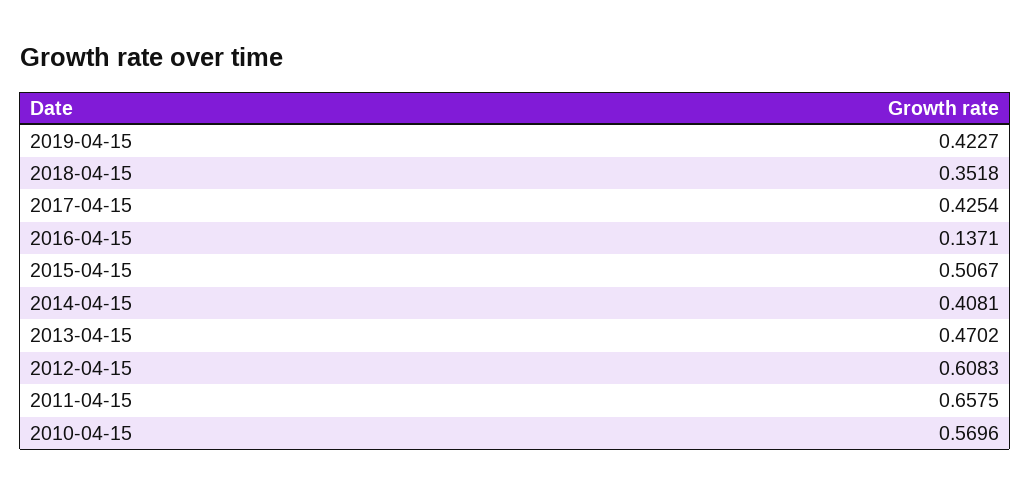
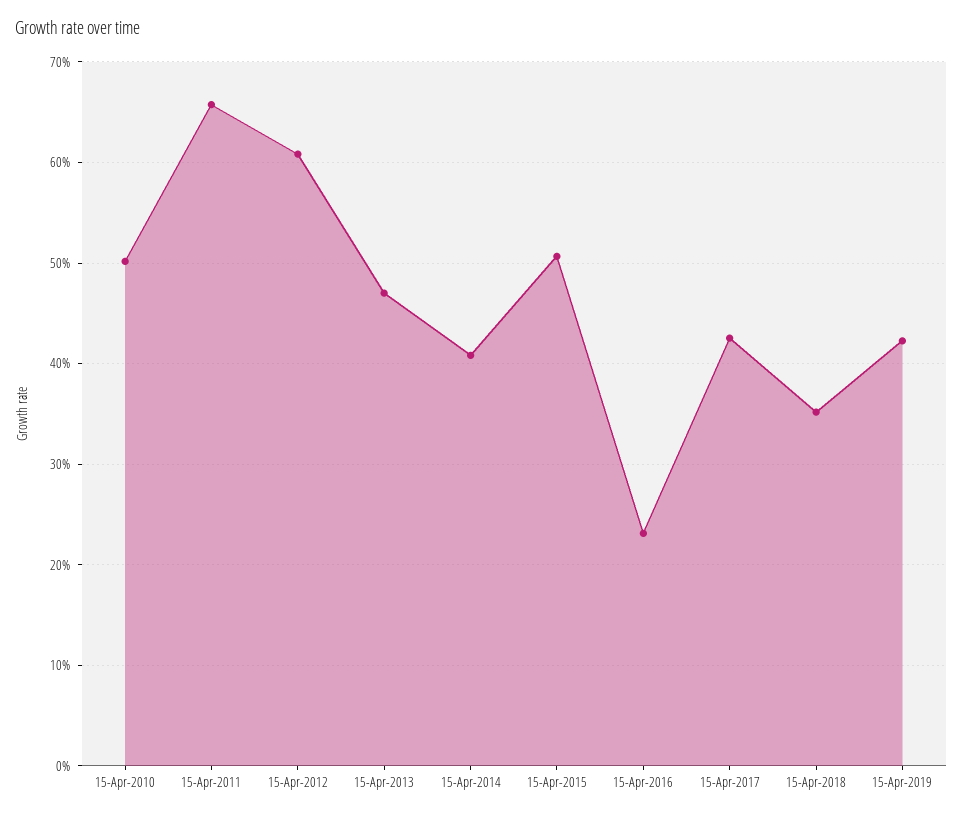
2016-04-15: 0.1371 -> 0.23
2010-04-15: 0.5696 -> 0.5

